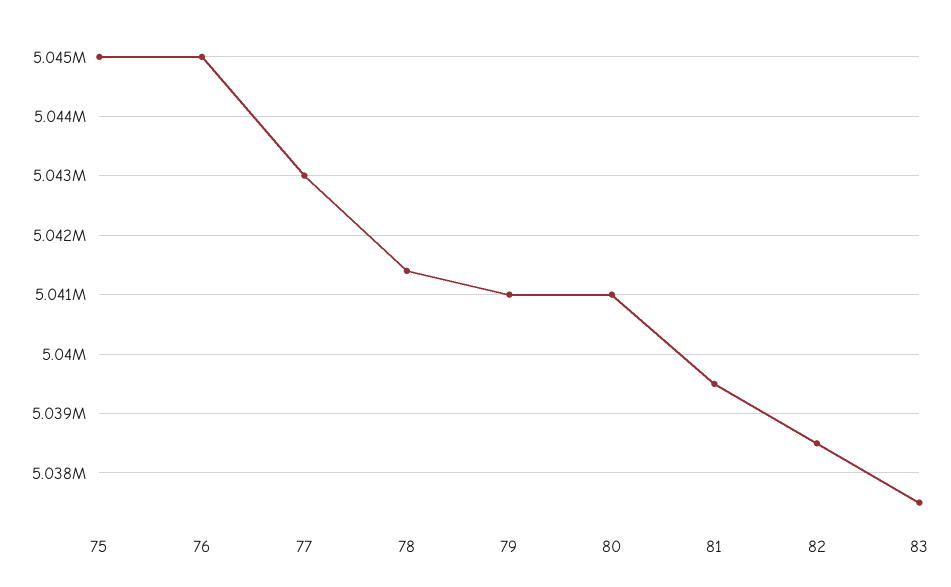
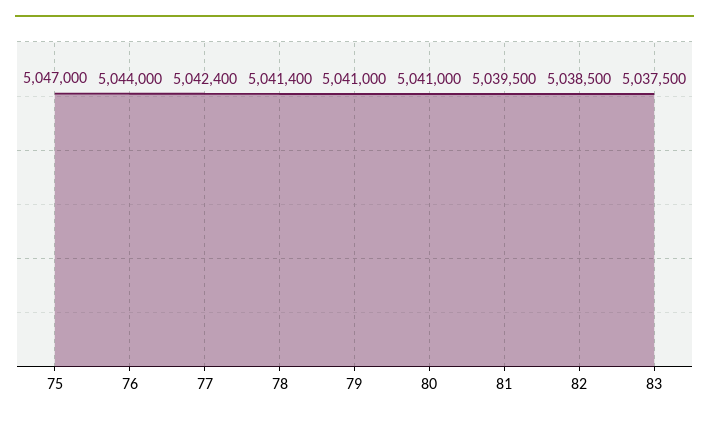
75: 5045000 -> 5047000
76: 5045000 -> 5044000
77: 5043000 -> 5042400

